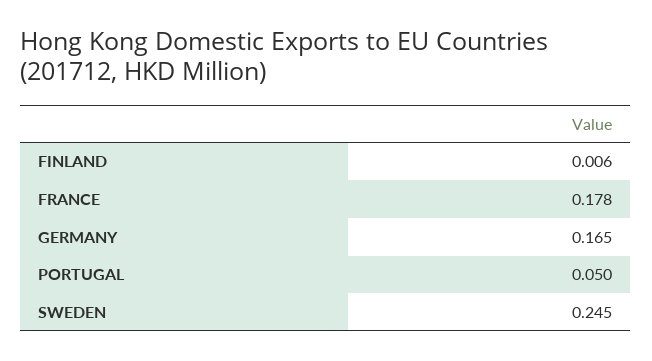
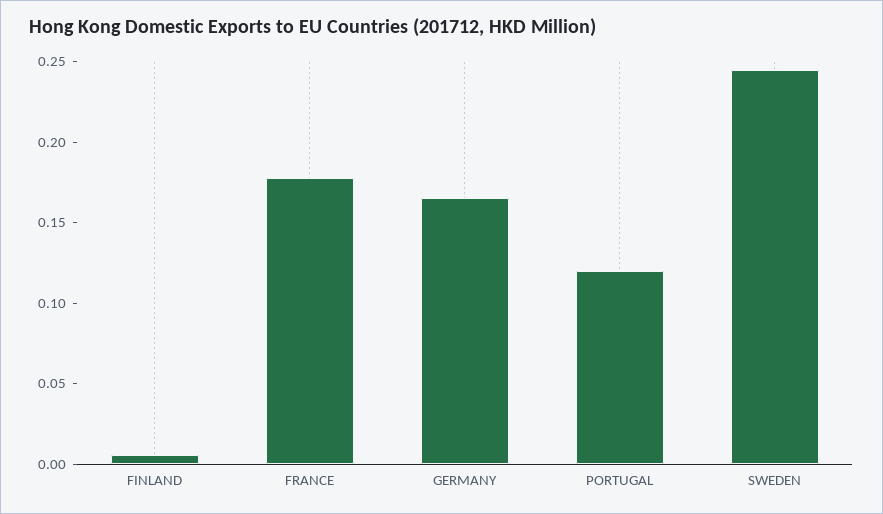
PORTUGAL: 0.05 -> 0.12

